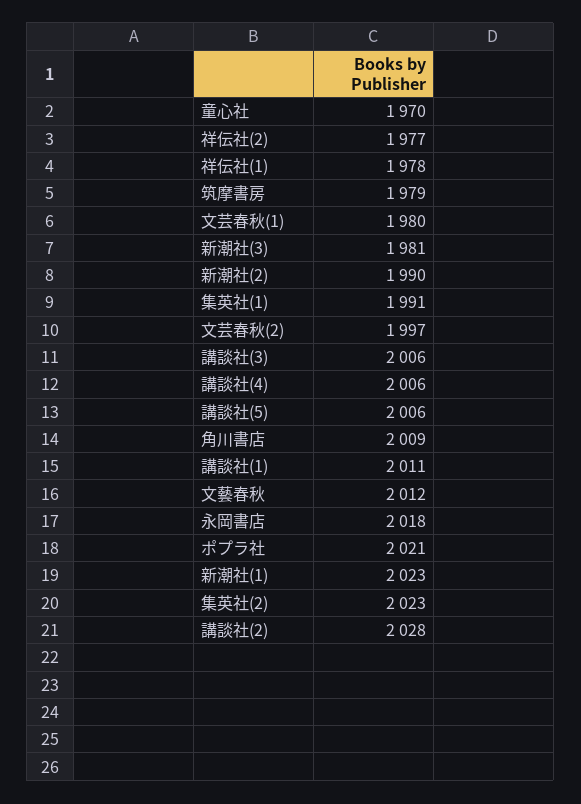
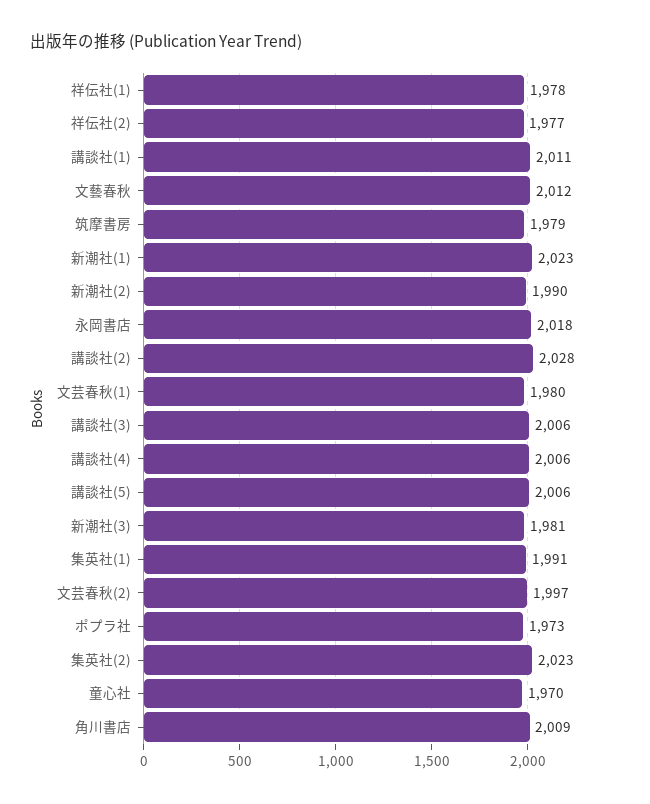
ポプラ社: 2021 -> 1973

